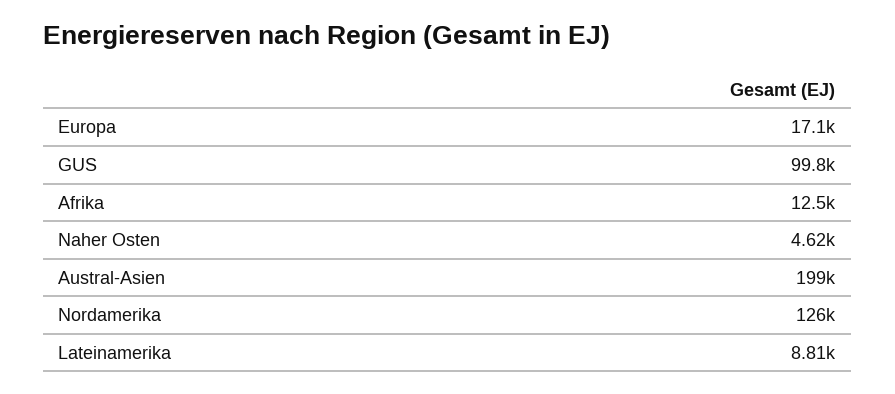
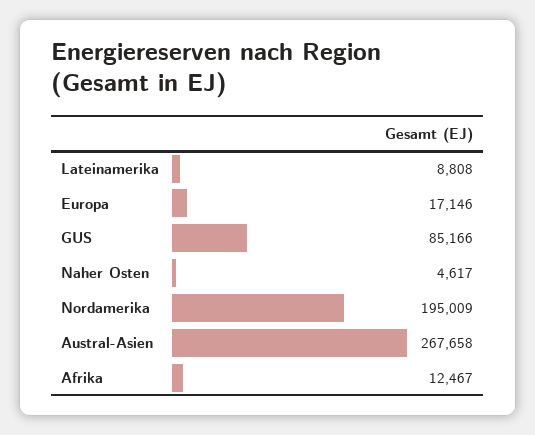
GUS: 99800 -> 85166
Austral-Asien: 199000 -> 267658
Nordamerika: 126000 -> 195009

